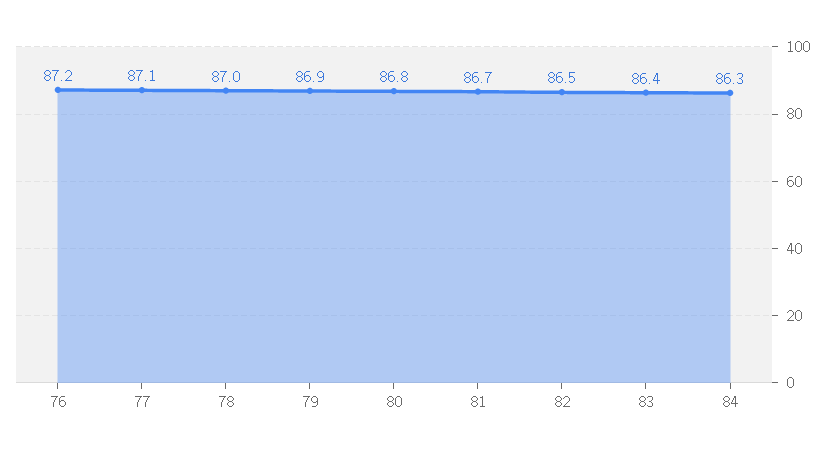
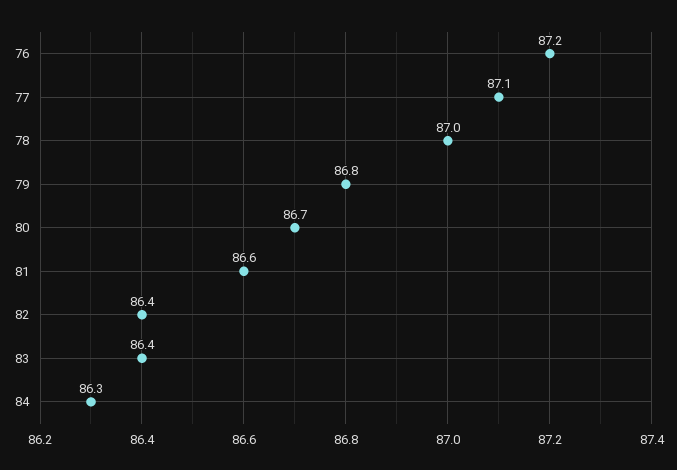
79: 86.9 -> 86.8
80: 86.8 -> 86.7
81: 86.7 -> 86.6
82: 86.5 -> 86.4

